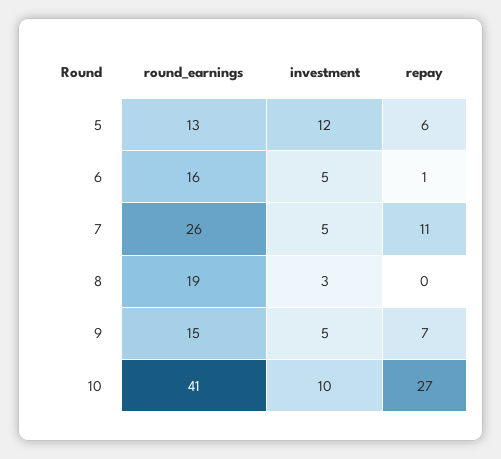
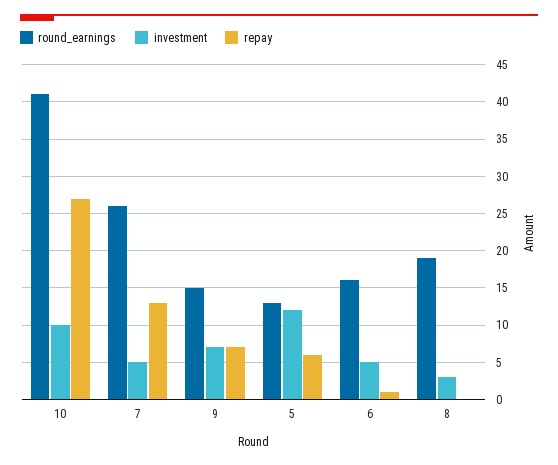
repay, 7: 11 -> 13
investment, 9: 5 -> 7

